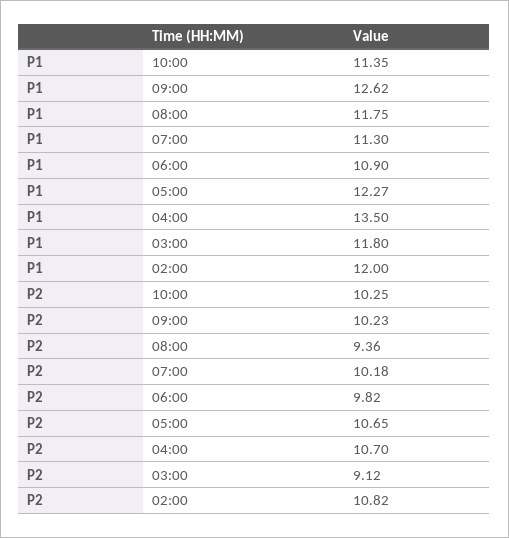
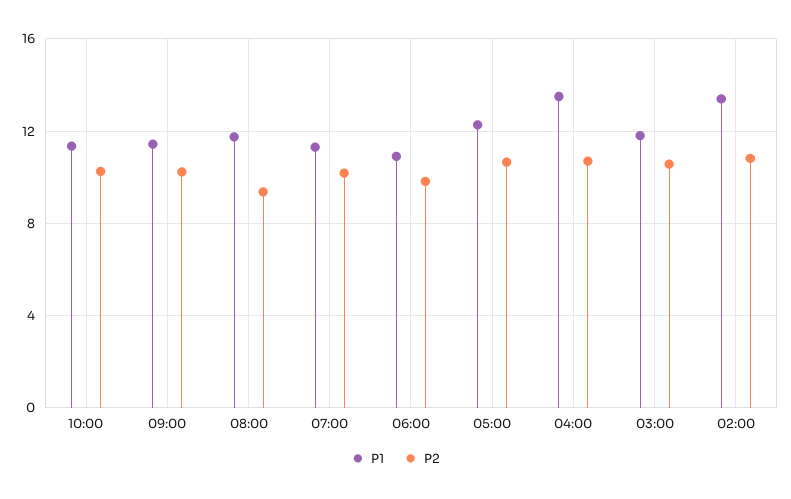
P1, 09:00: 12.62 -> 11.5
P1, 02:00: 12 -> 13.5
P2, 03:00: 9.12 -> 10.5

